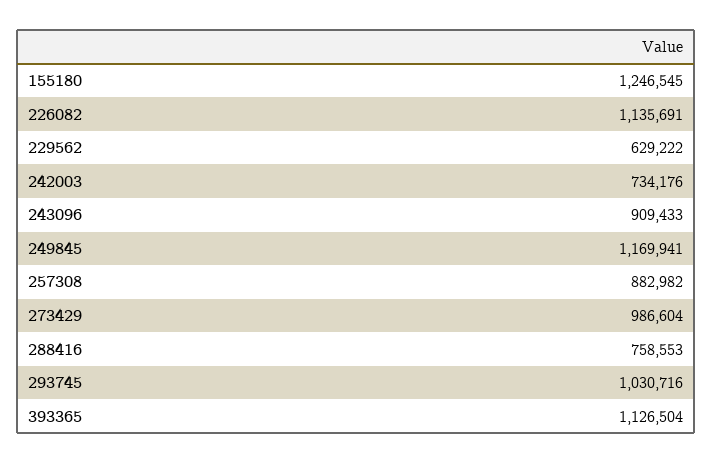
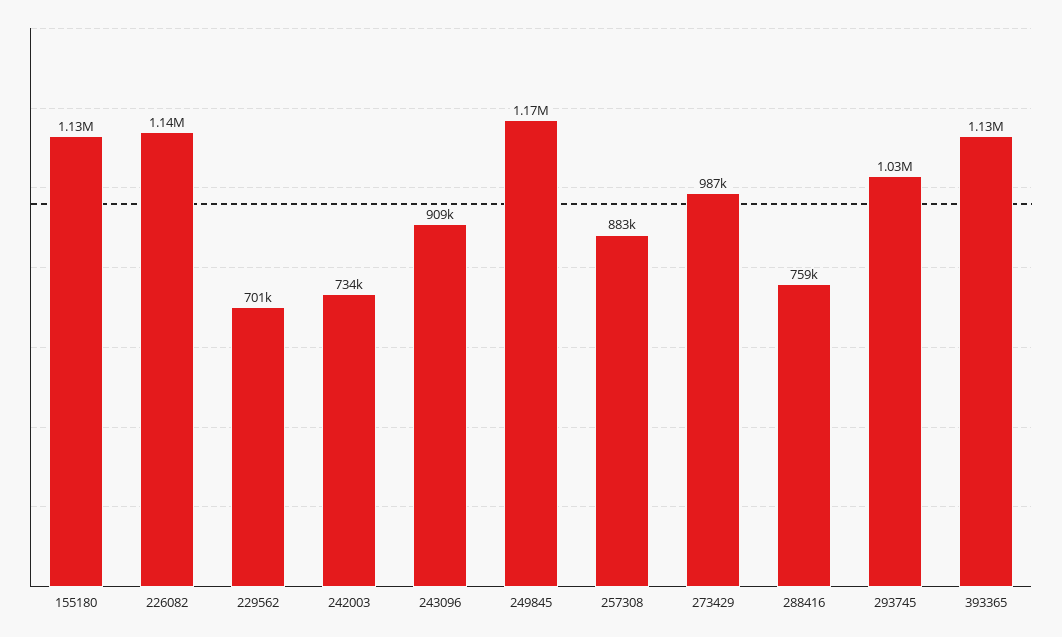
155180: 1246545 -> 1130000
229562: 629222 -> 701000

